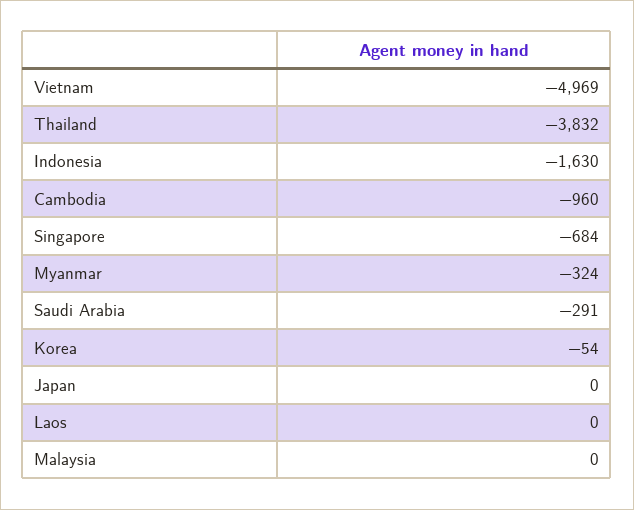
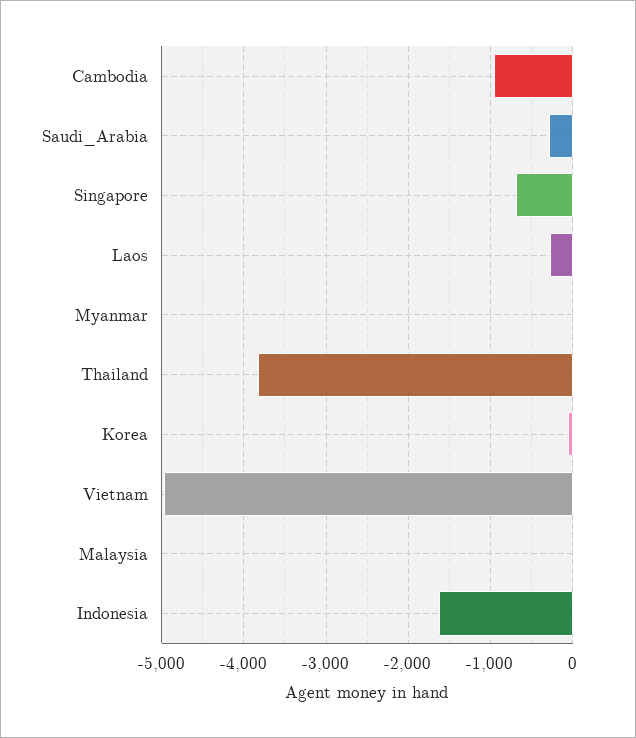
Myanmar: -324 -> 0
Japan: 0 -> none
Laos: 0 -> -300

